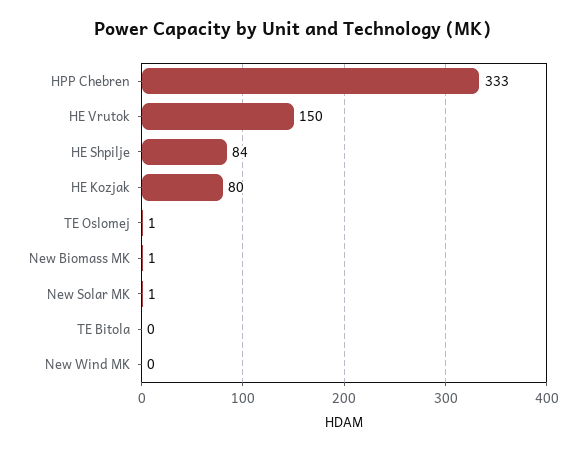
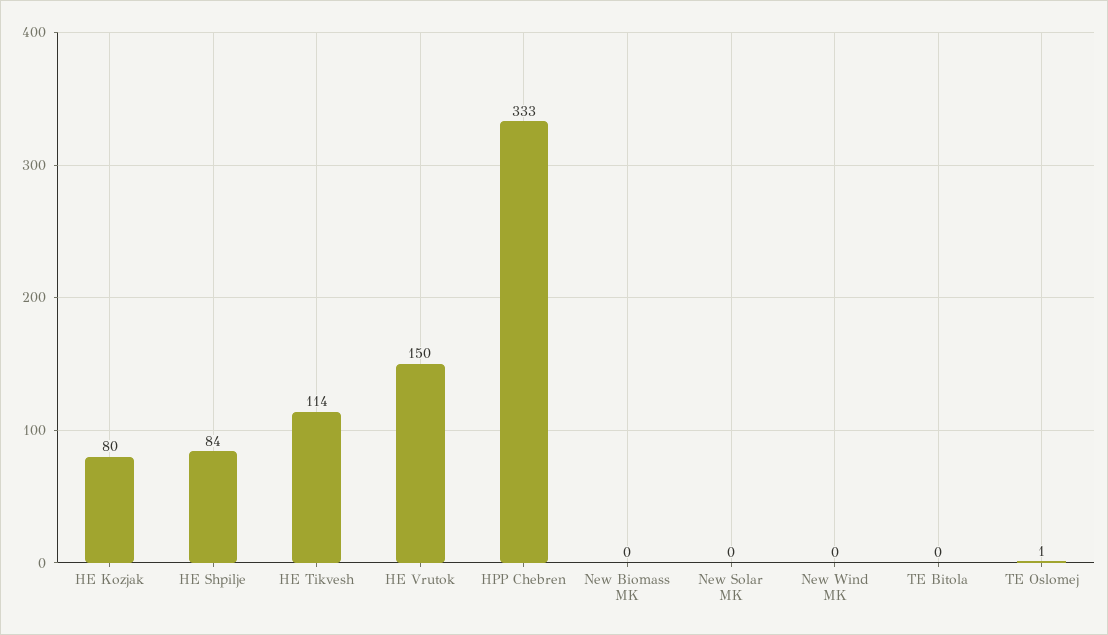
New Biomass MK: 1 -> 0
New Solar MK: 1 -> 0
HE Tikvesh: none -> 114

